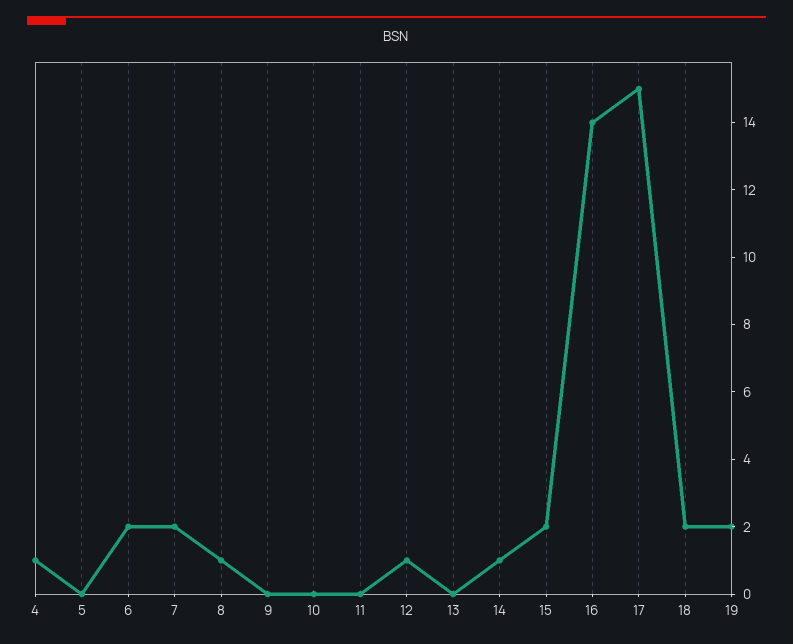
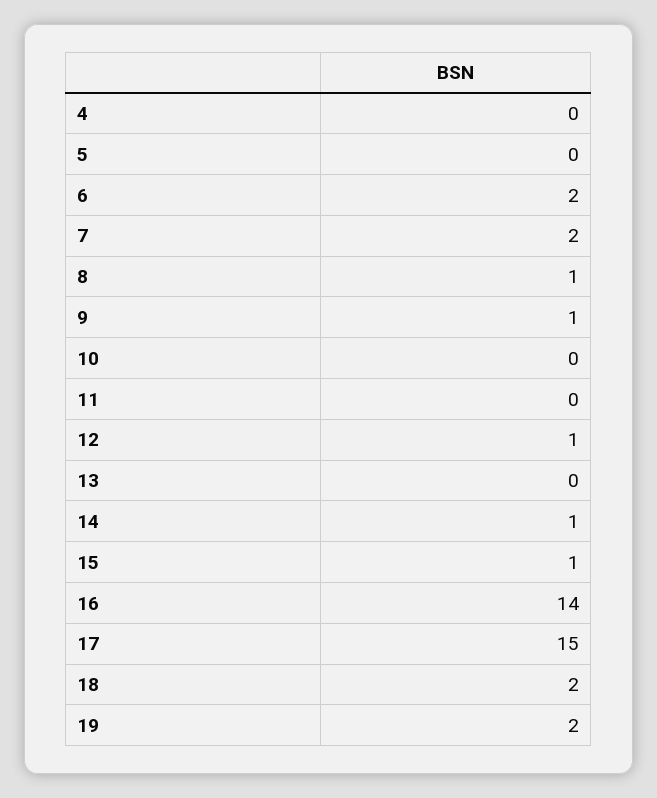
4: 1 -> 0
9: 0 -> 1
15: 2 -> 1

